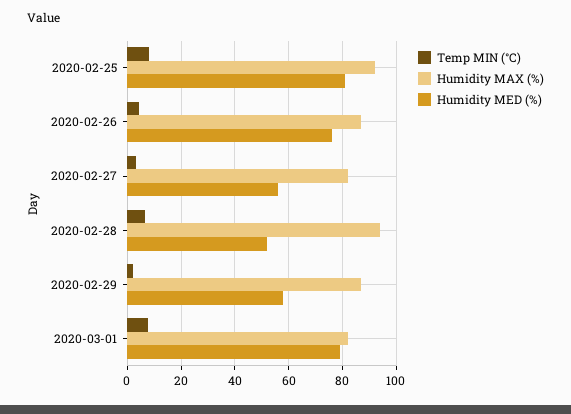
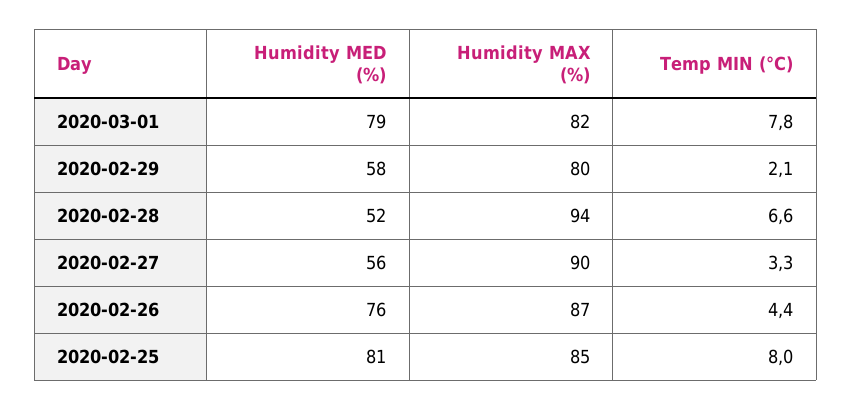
Humidity MAX (%), 2020-02-25: 92.5 -> 85
Humidity MAX (%), 2020-02-27: 82.5 -> 90
Humidity MAX (%), 2020-02-29: 87.5 -> 80

